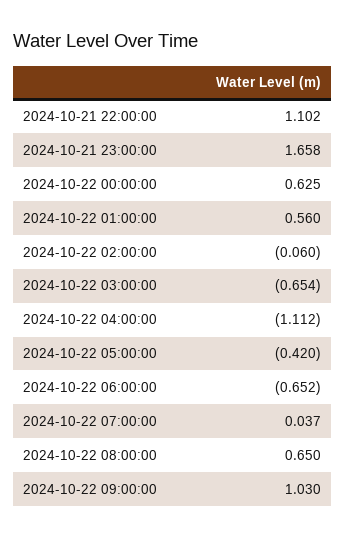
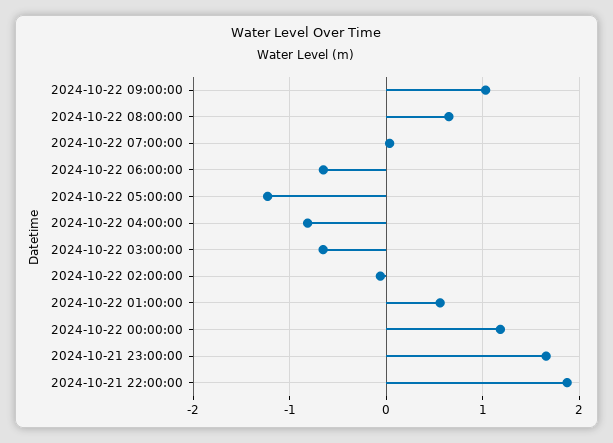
2024-10-21 22:00:00: 1.102 -> 1.9
2024-10-22 00:00:00: 0.625 -> 1.2
2024-10-22 04:00:00: -1.112 -> -0.8
2024-10-22 05:00:00: -0.42 -> -1.2

